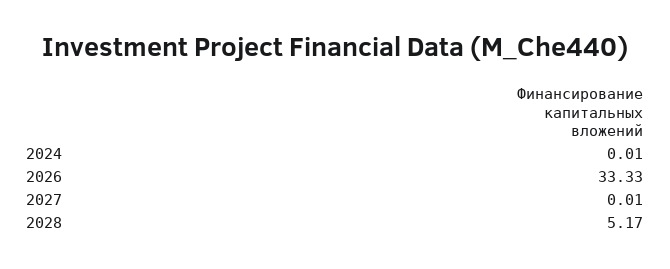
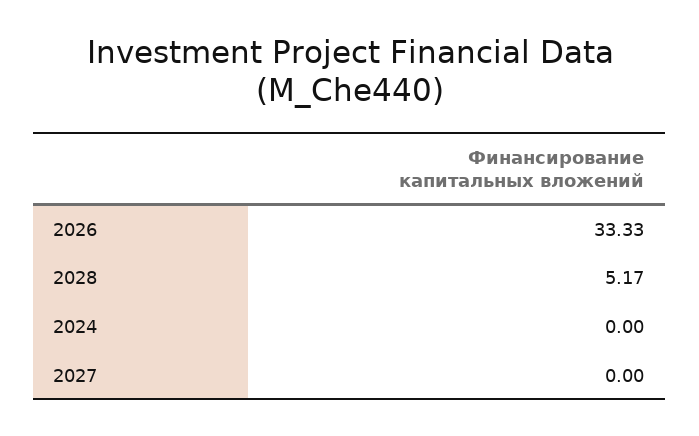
2024: 0.01 -> 0
2027: 0.01 -> 0

